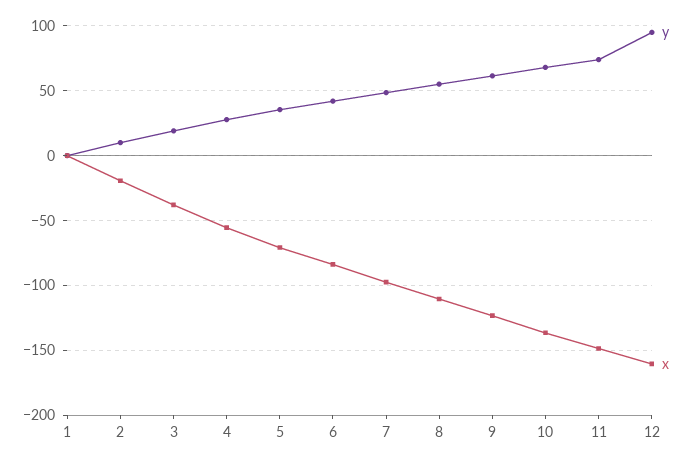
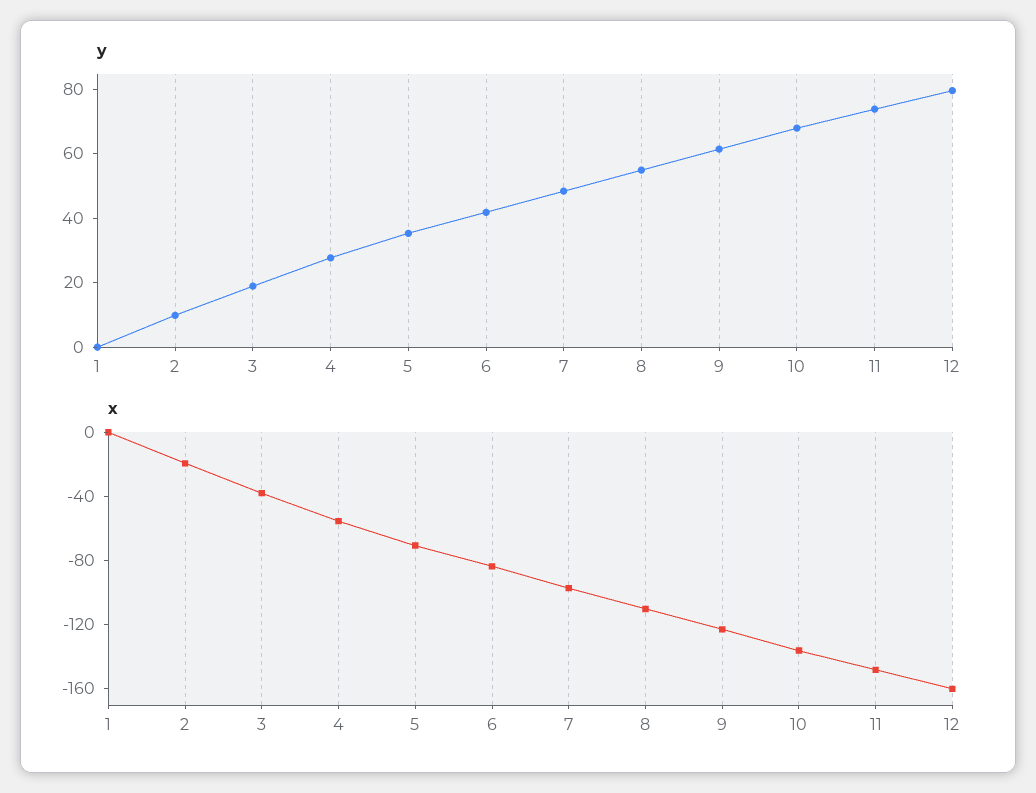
y, 12: 95 -> 80

